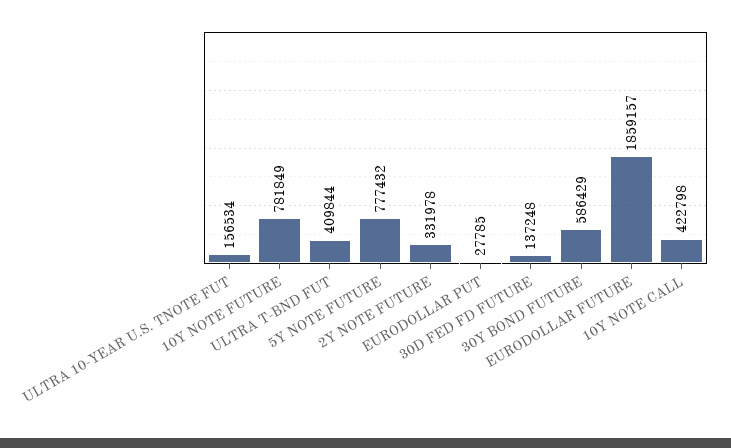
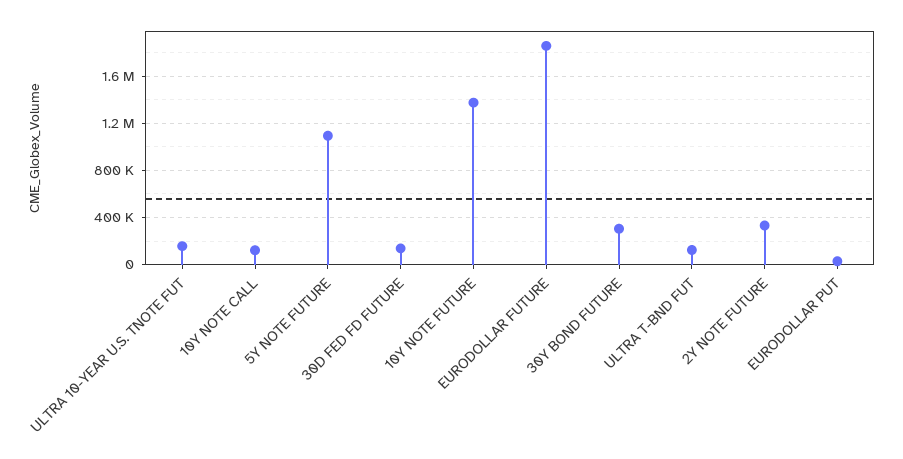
10Y NOTE FUTURE: 781849 -> 1400000
ULTRA T-BND FUT: 409844 -> 100000
5Y NOTE FUTURE: 777432 -> 1100000
30Y BOND FUTURE: 586429 -> 300000
10Y NOTE CALL: 422798 -> 100000

